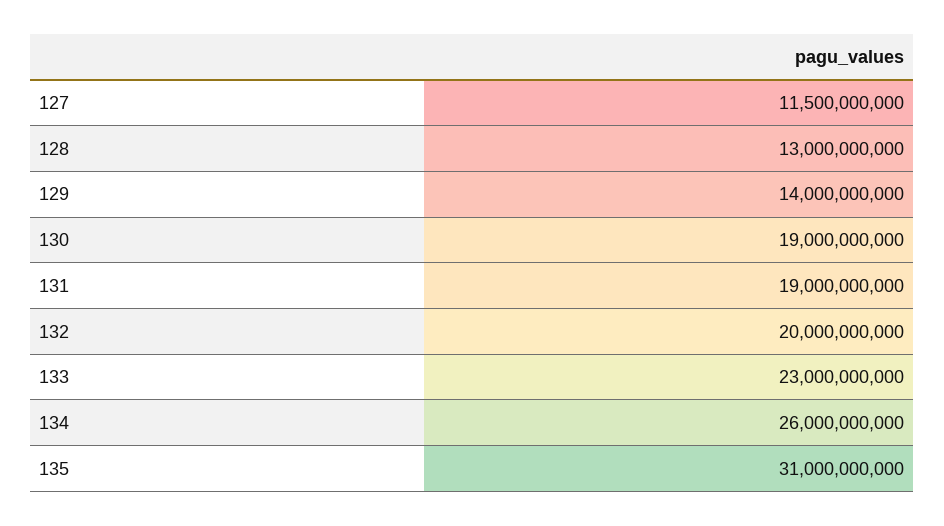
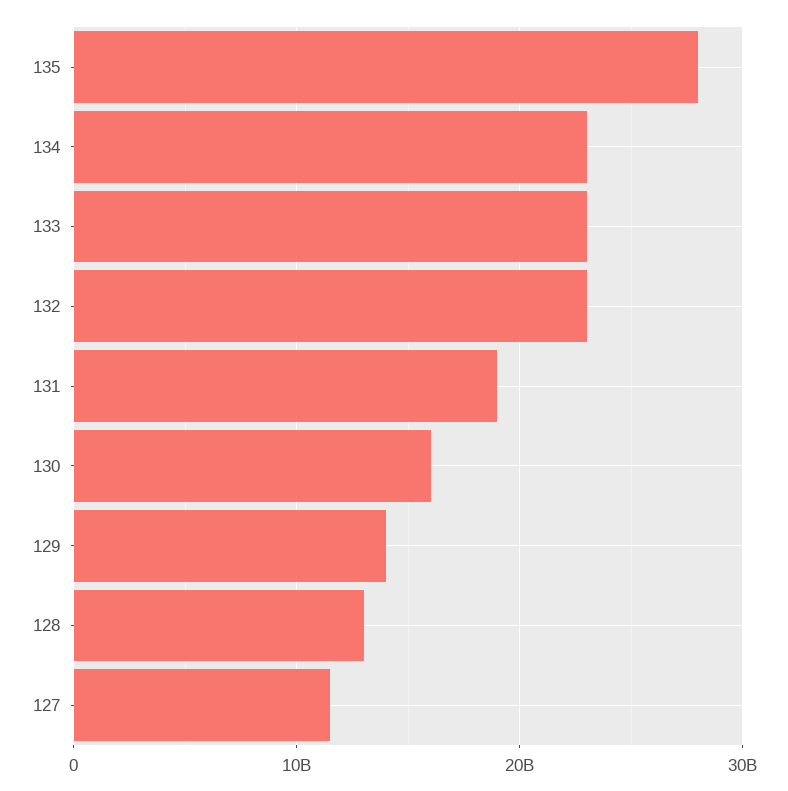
130: 19000000000 -> 16000000000
132: 20000000000 -> 23000000000
134: 26000000000 -> 23000000000
135: 31000000000 -> 28000000000

